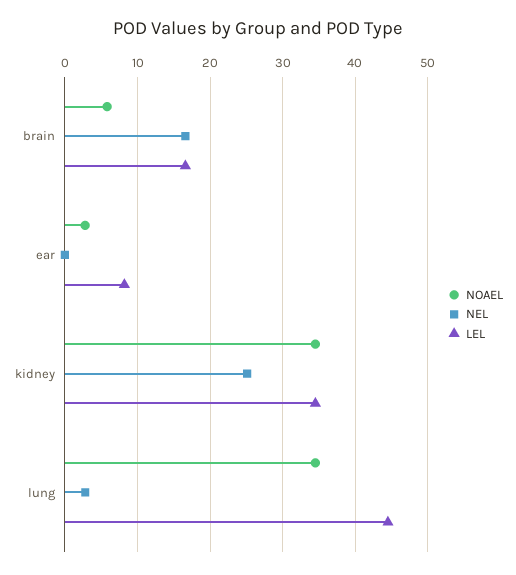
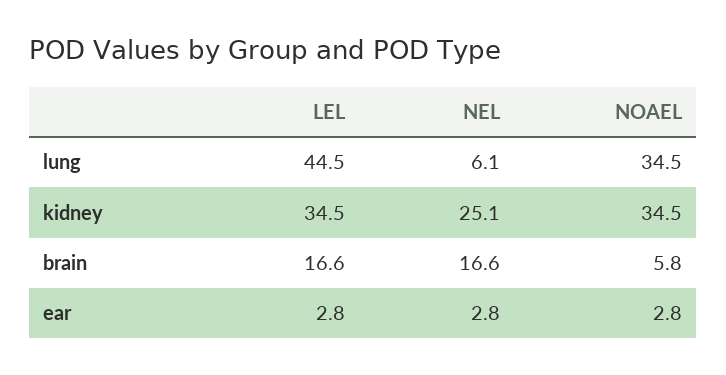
NEL, ear: 0 -> 2.8
LEL, ear: 8 -> 2.8
NEL, lung: 3 -> 6.1

